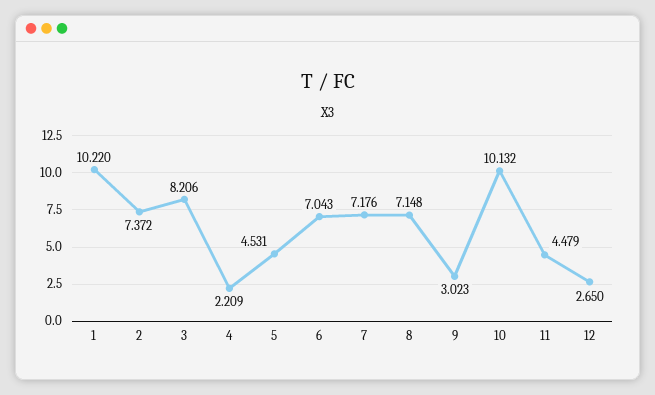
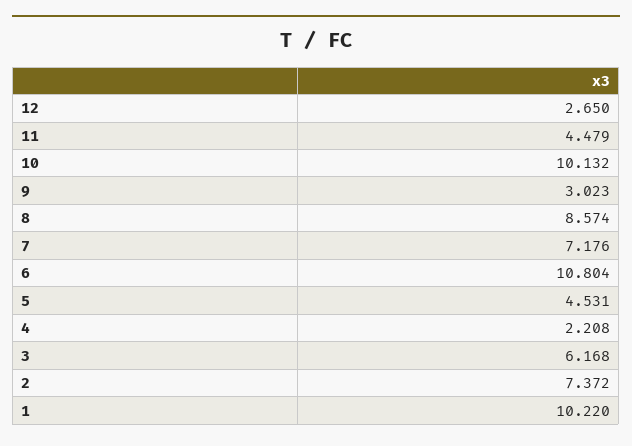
3: 8.206 -> 6.168
4: 2.209 -> 2.208
6: 7.043 -> 10.804
8: 7.148 -> 8.574

